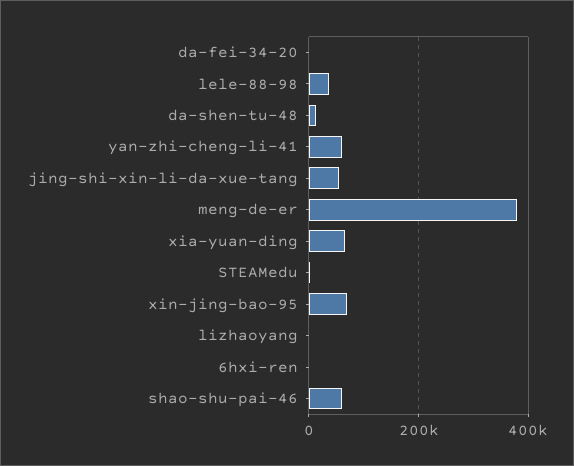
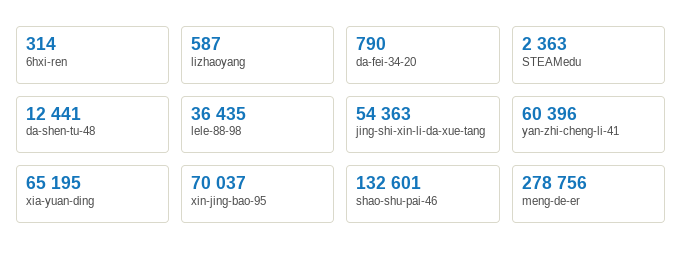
meng-de-er: 380000 -> 278756
shao-shu-pai-46: 60000 -> 132601

